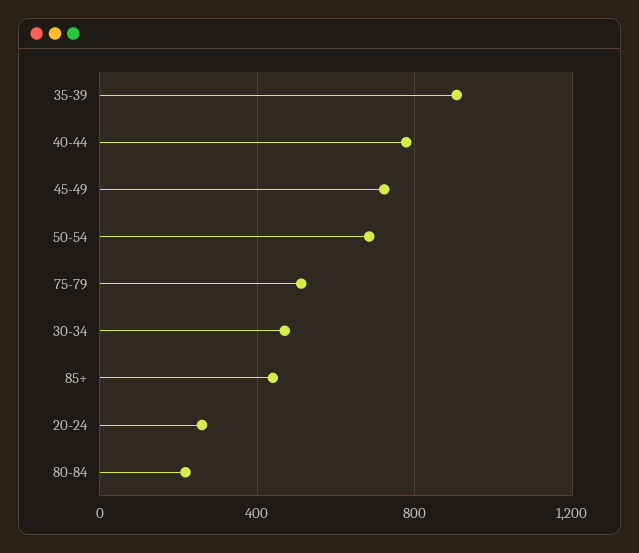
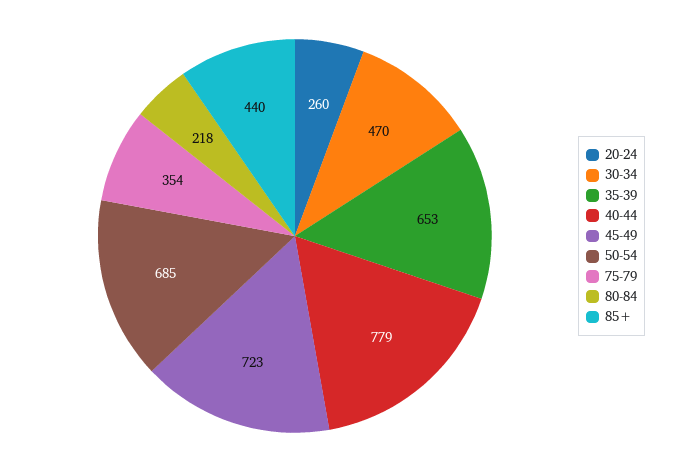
35-39: 900 -> 653
75-79: 500 -> 354

